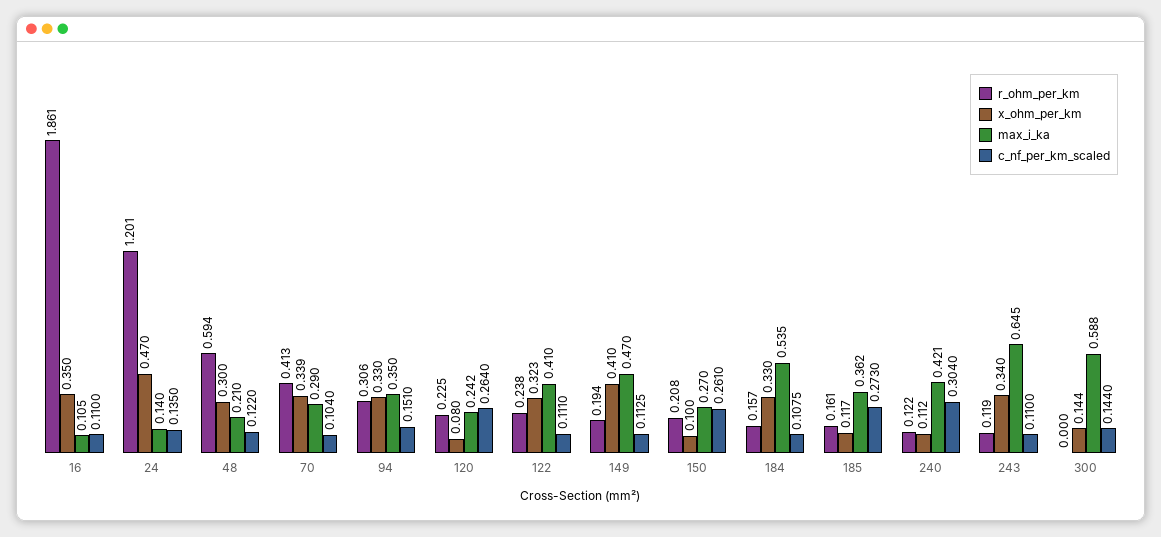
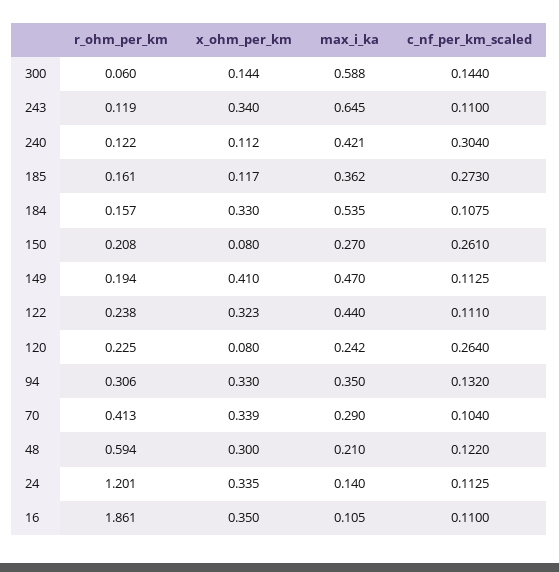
x_ohm_per_km, 24: 0.47 -> 0.335
c_nf_per_km_scaled, 24: 0.135 -> 0.1125
c_nf_per_km_scaled, 94: 0.151 -> 0.132
max_i_ka, 122: 0.41 -> 0.44
x_ohm_per_km, 150: 0.1 -> 0.08
r_ohm_per_km, 300: 0 -> 0.06

